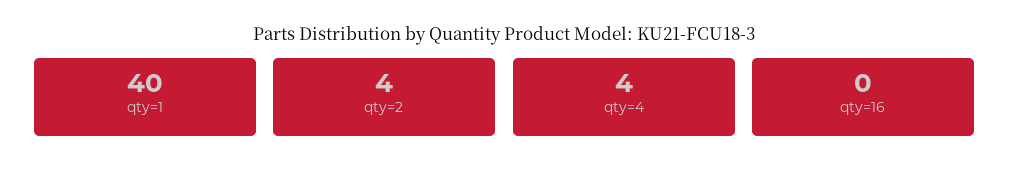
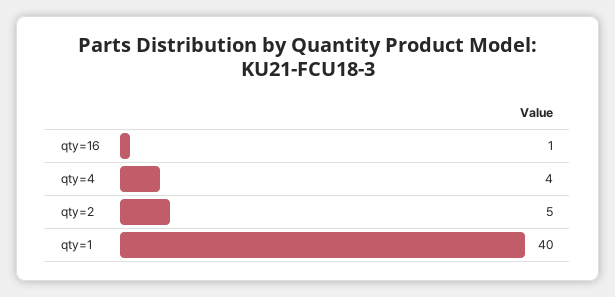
qty=2: 4 -> 5
qty=16: 0 -> 1

